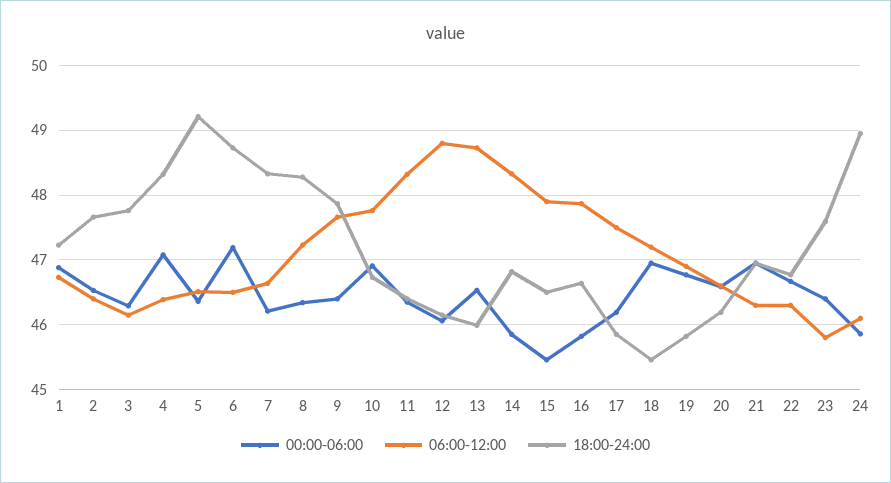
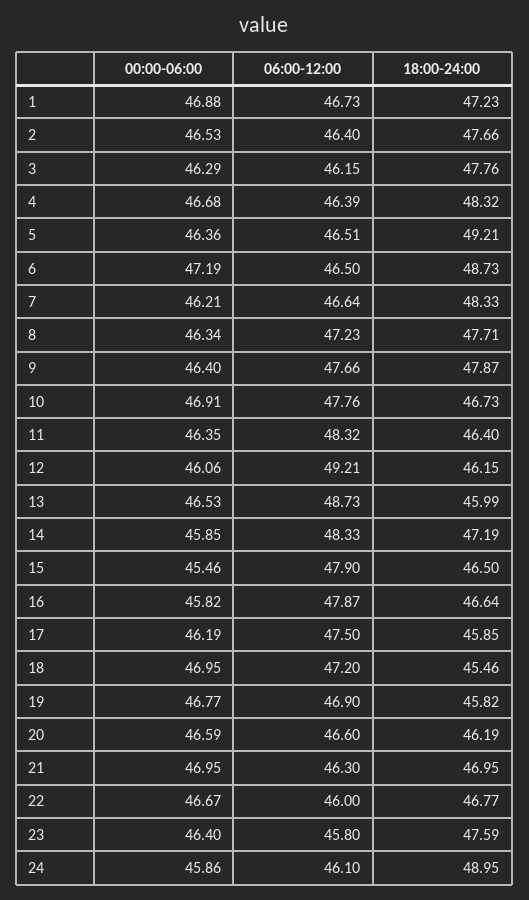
00:00-06:00, 4: 47.1 -> 46.68
18:00-24:00, 8: 48.3 -> 47.71
06:00-12:00, 12: 48.8 -> 49.21
18:00-24:00, 14: 46.8 -> 47.19
06:00-12:00, 22: 46.3 -> 46

